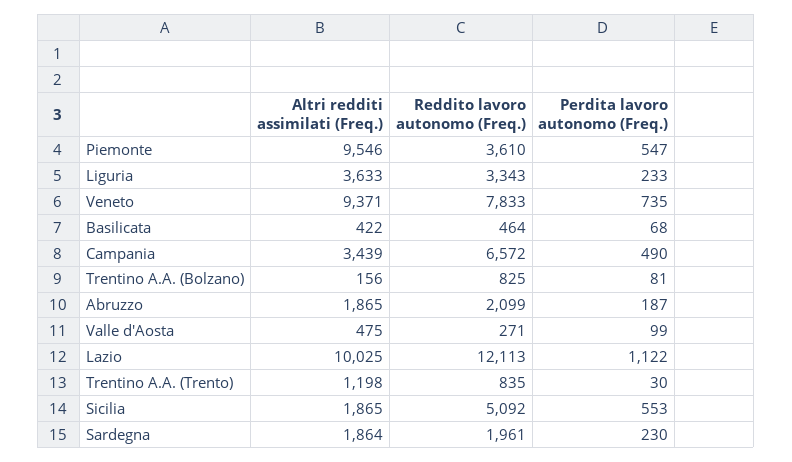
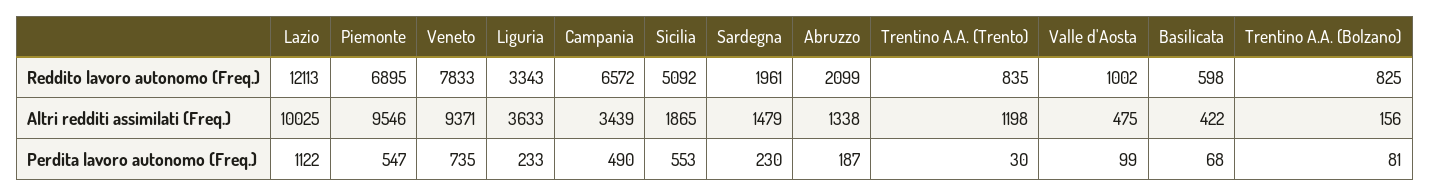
Reddito lavoro autonomo (Freq.), Piemonte: 3610 -> 6895
Reddito lavoro autonomo (Freq.), Basilicata: 464 -> 598
Altri redditi assimilati (Freq.), Abruzzo: 1865 -> 1338
Reddito lavoro autonomo (Freq.), Valle d'Aosta: 271 -> 1002
Altri redditi assimilati (Freq.), Sardegna: 1864 -> 1479

